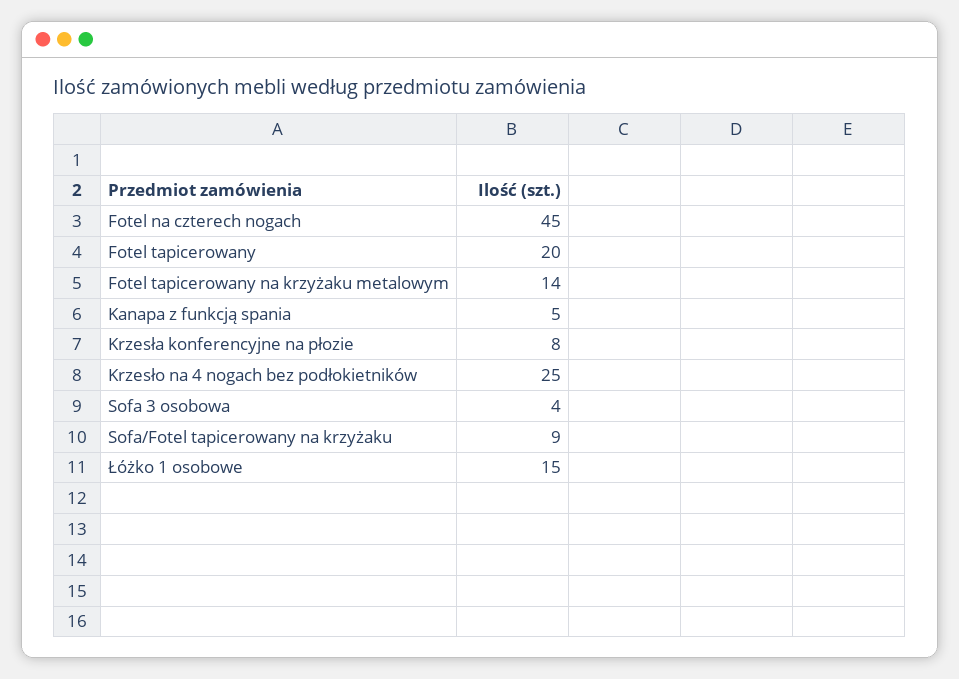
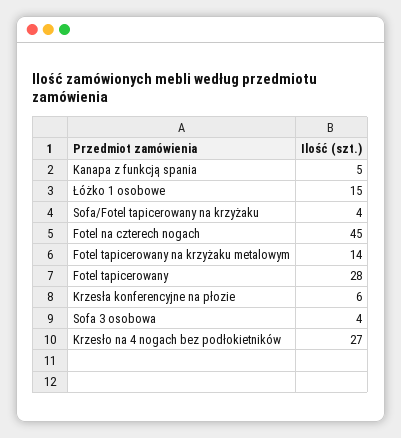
Fotel tapicerowany: 20 -> 28
Krzesła konferencyjne na płozie: 8 -> 6
Krzesło na 4 nogach bez podłokietników: 25 -> 27
Sofa/Fotel tapicerowany na krzyżaku: 9 -> 4

